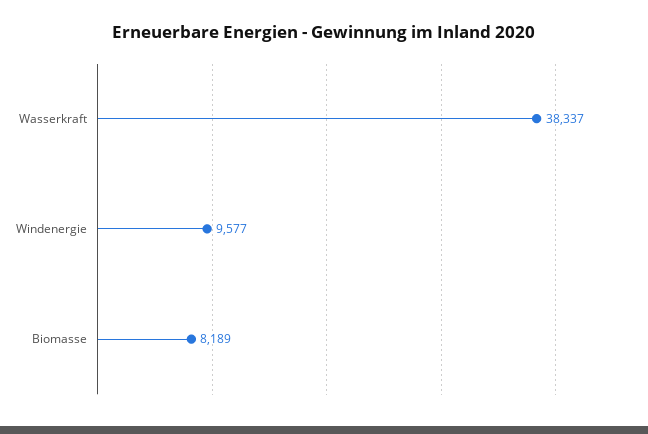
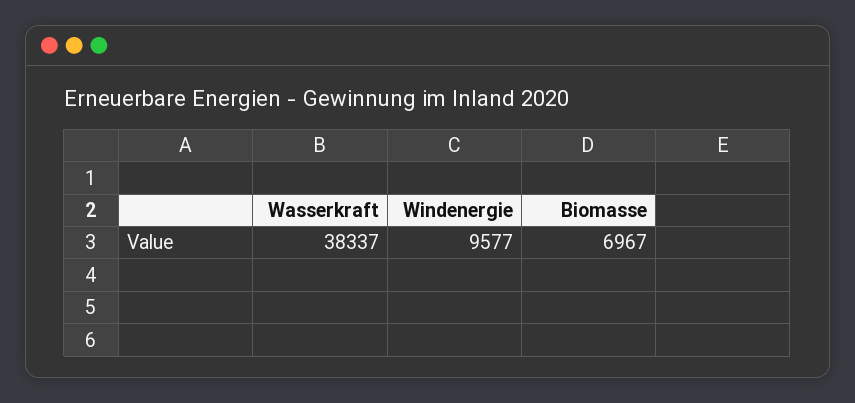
Biomasse: 8189 -> 6967

